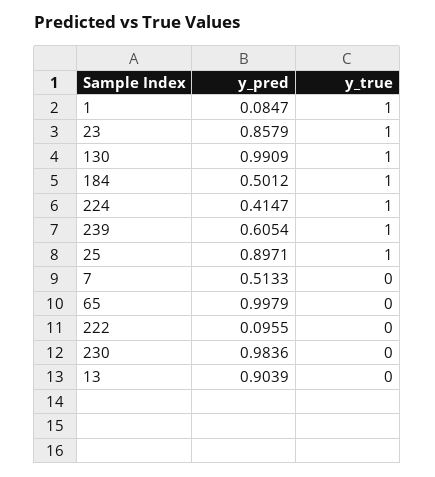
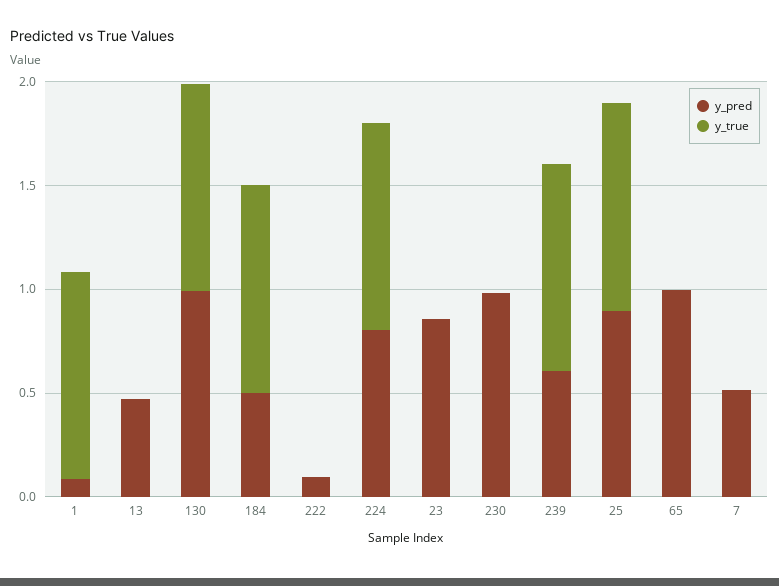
y_true, 23: 1 -> 0
y_pred, 224: 0.4147 -> 0.8
y_pred, 13: 0.9039 -> 0.5

